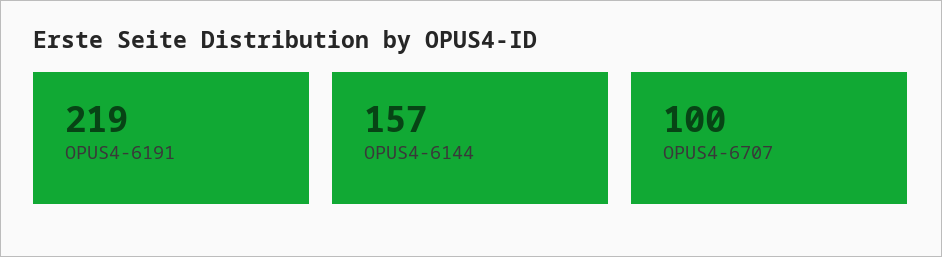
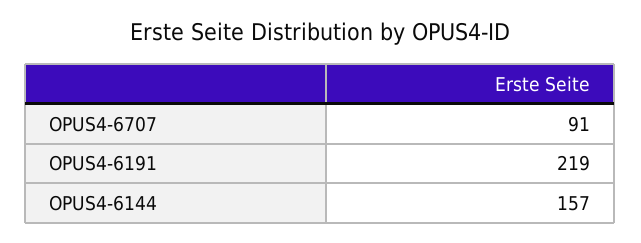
OPUS4-6707: 100 -> 91

